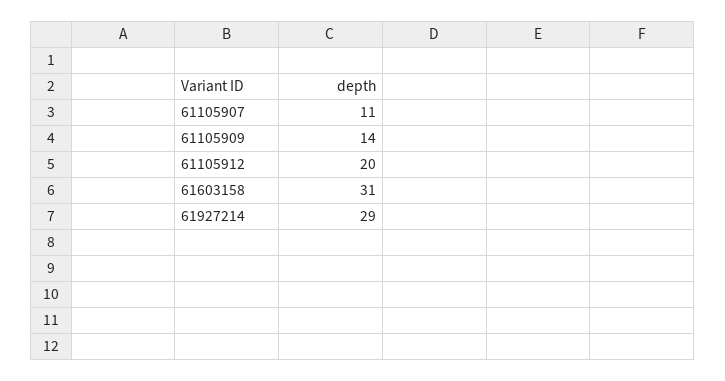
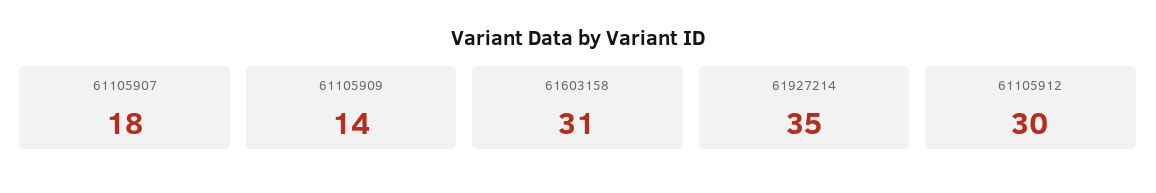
61105907: 11 -> 18
61105912: 20 -> 30
61927214: 29 -> 35

